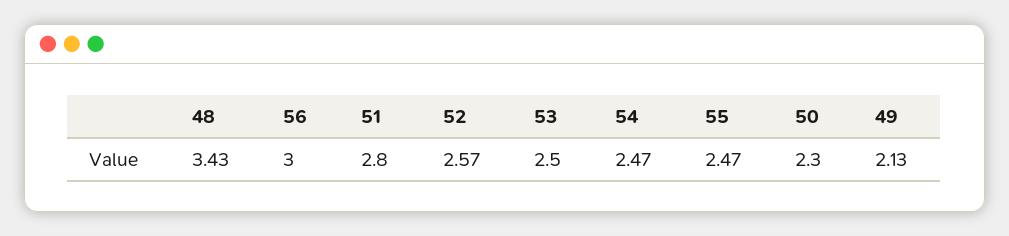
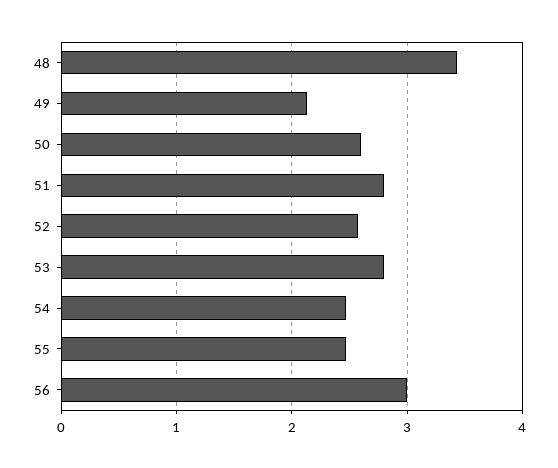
53: 2.5 -> 2.8
50: 2.3 -> 2.6

